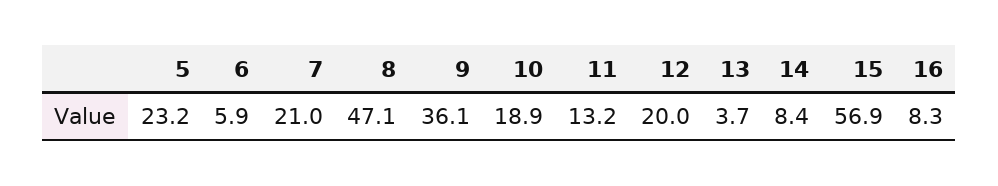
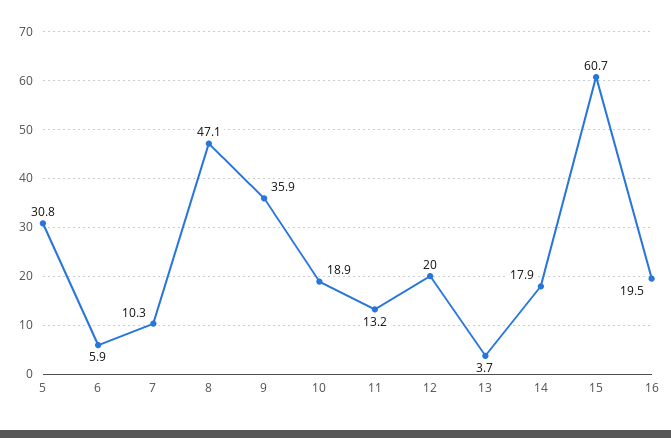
5: 23.2 -> 30.8
7: 21 -> 10.3
9: 36.1 -> 35.9
14: 8.4 -> 17.9
15: 56.9 -> 60.7
16: 8.3 -> 19.5

